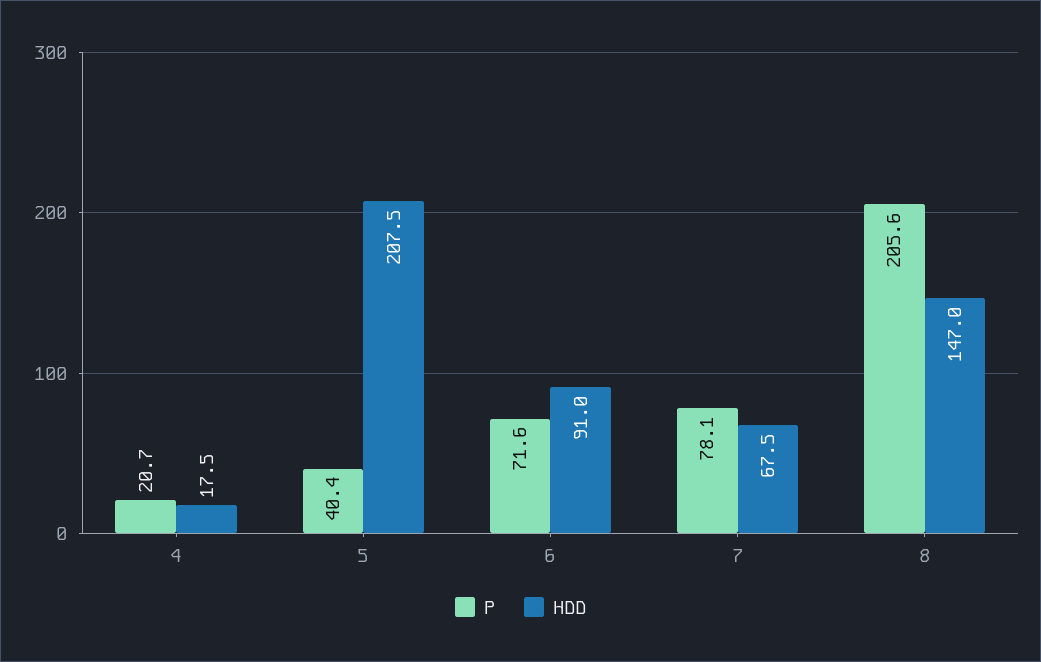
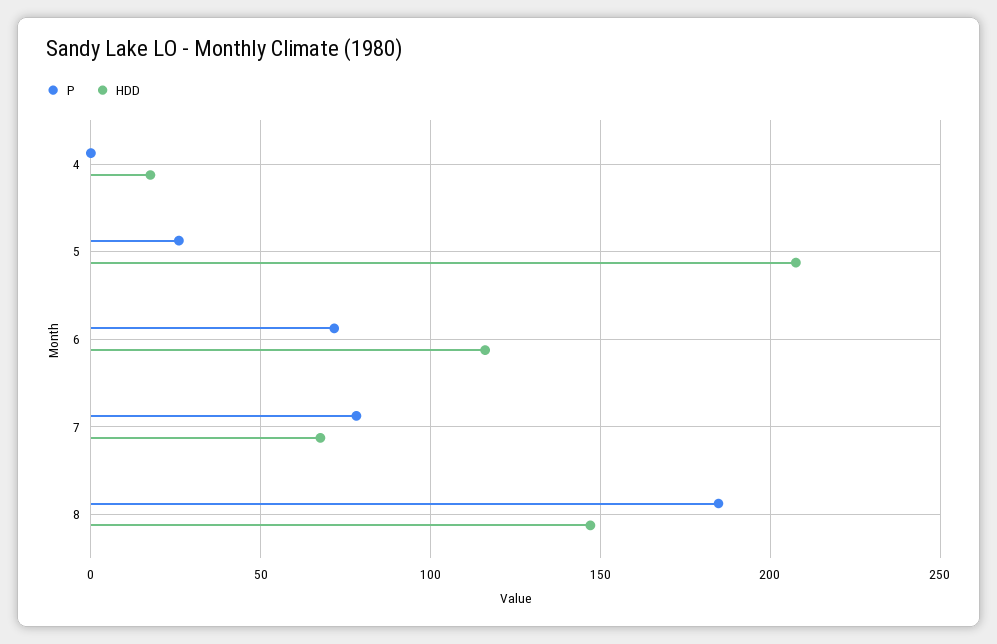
P, 4: 20.7 -> 0
P, 5: 40.4 -> 25
HDD, 6: 91 -> 115
P, 8: 205.6 -> 185

